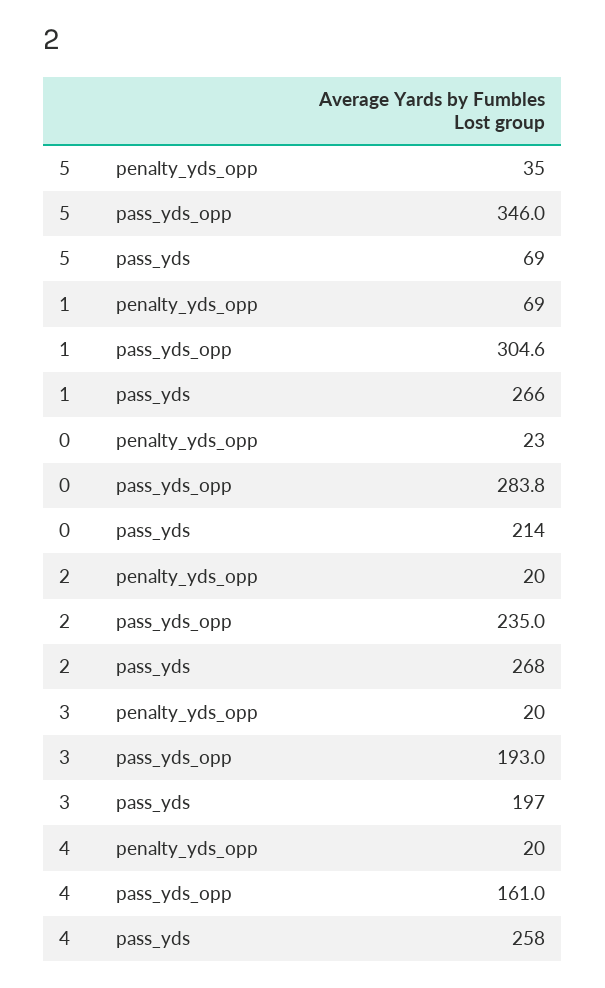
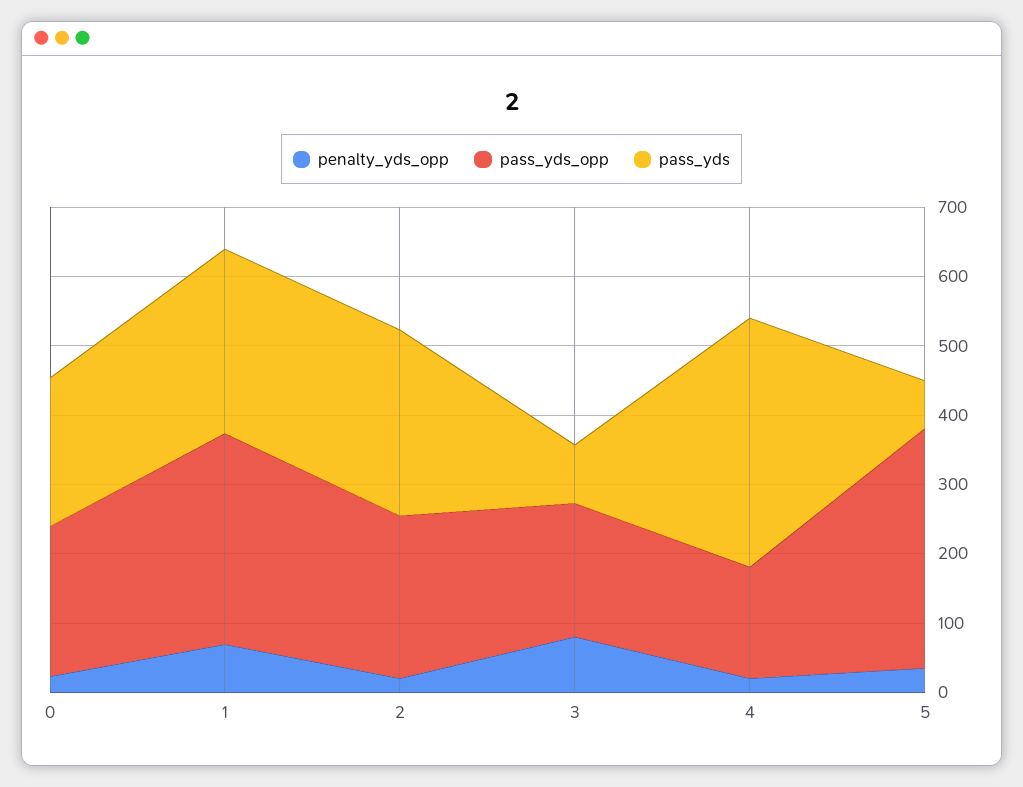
pass_yds_opp, 0: 283.8 -> 220
penalty_yds_opp, 3: 20 -> 80
pass_yds, 3: 197 -> 80
pass_yds, 4: 258 -> 360

